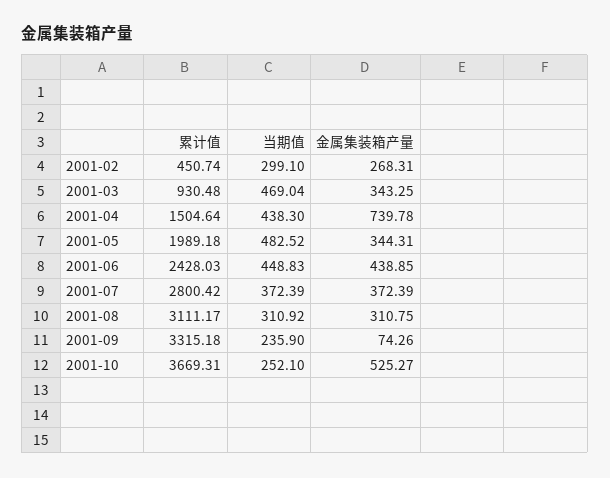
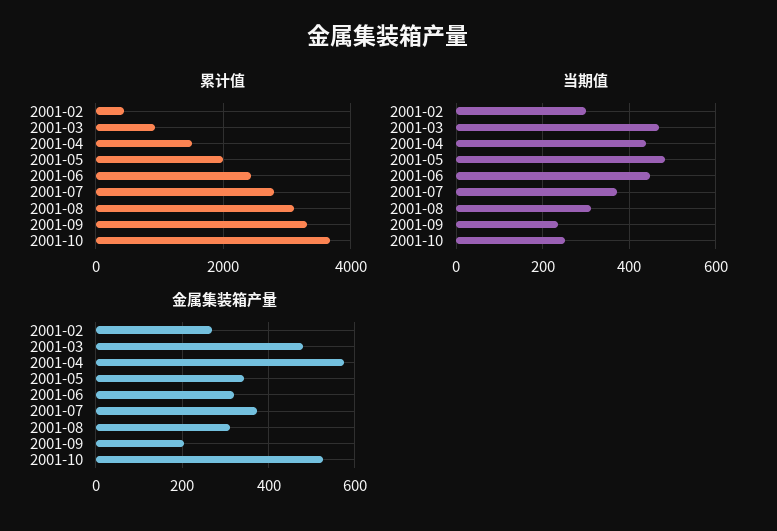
金属集装箱产量, 2001-03: 343.25 -> 480
金属集装箱产量, 2001-04: 739.78 -> 580
金属集装箱产量, 2001-06: 438.85 -> 320
金属集装箱产量, 2001-09: 74.26 -> 200

